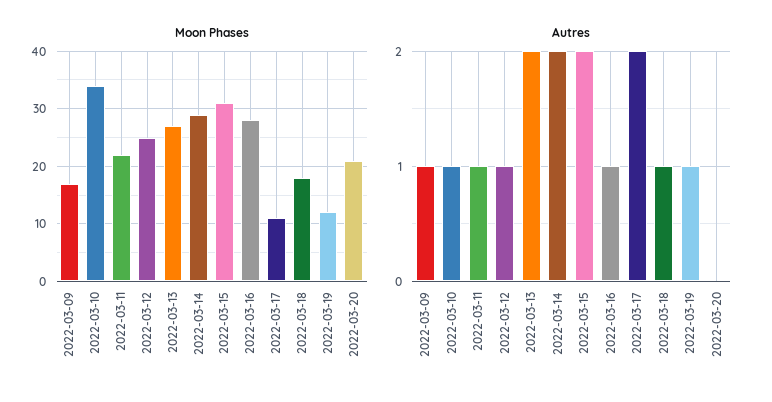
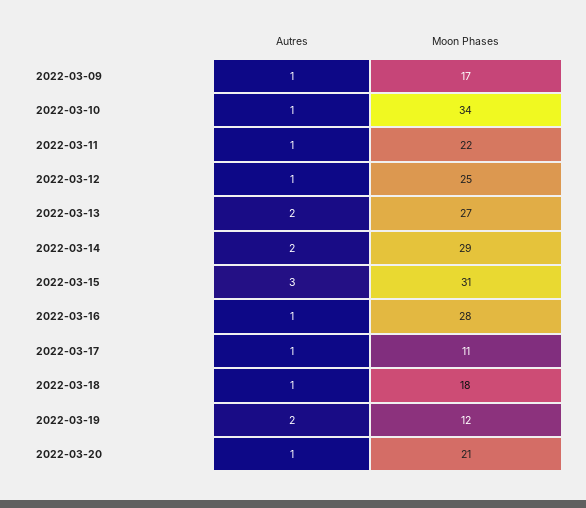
Autres, 2022-03-15: 2 -> 3
Autres, 2022-03-17: 2 -> 1
Autres, 2022-03-19: 1 -> 2
Autres, 2022-03-20: 0 -> 1

